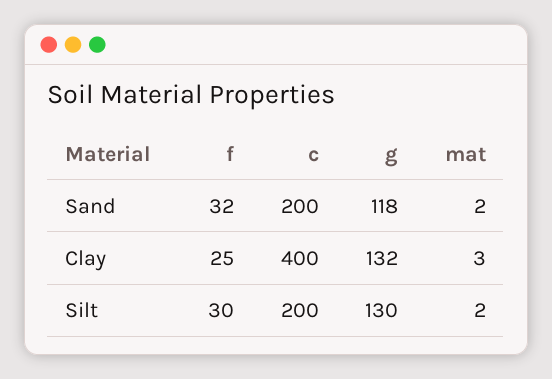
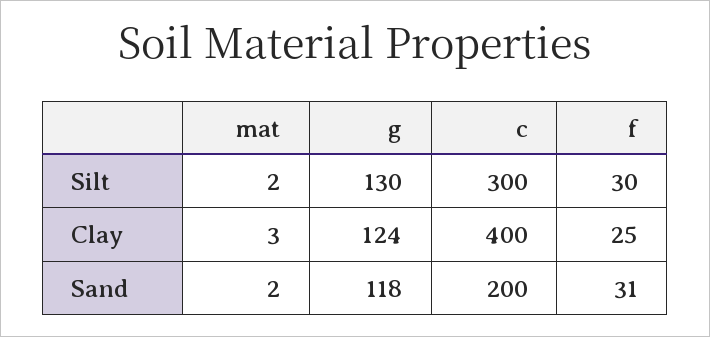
f, Sand: 32 -> 31
g, Clay: 132 -> 124
c, Silt: 200 -> 300

